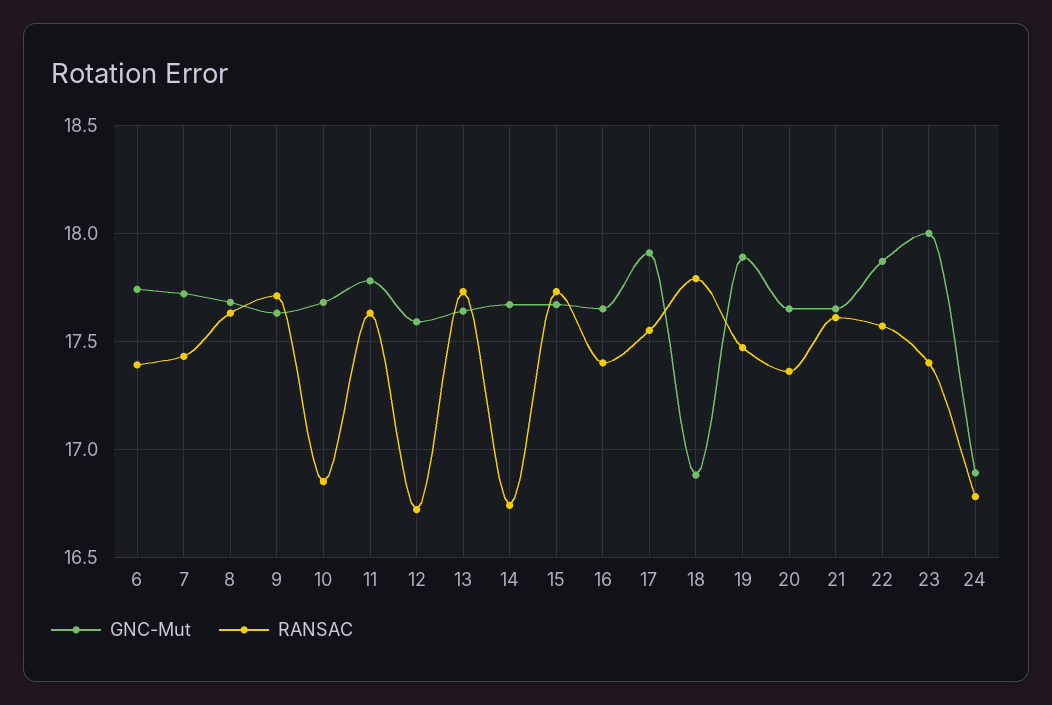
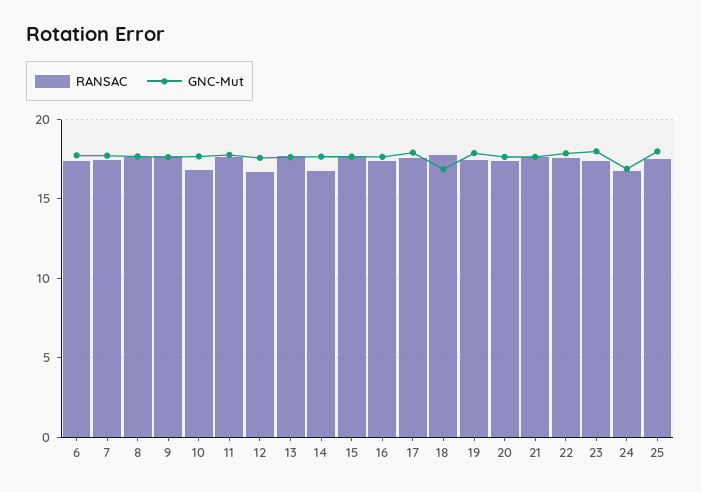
RANSAC, 25: none -> 17.5
GNC-Mut, 25: none -> 18

